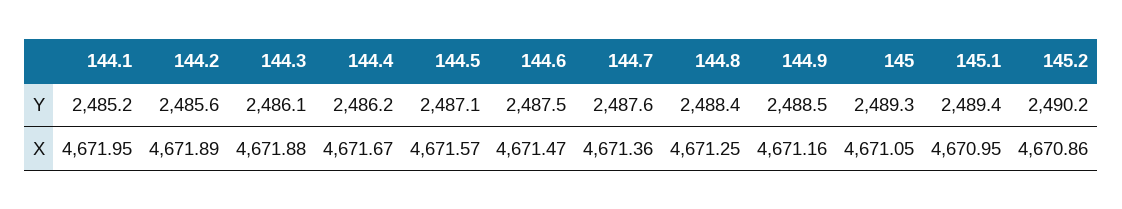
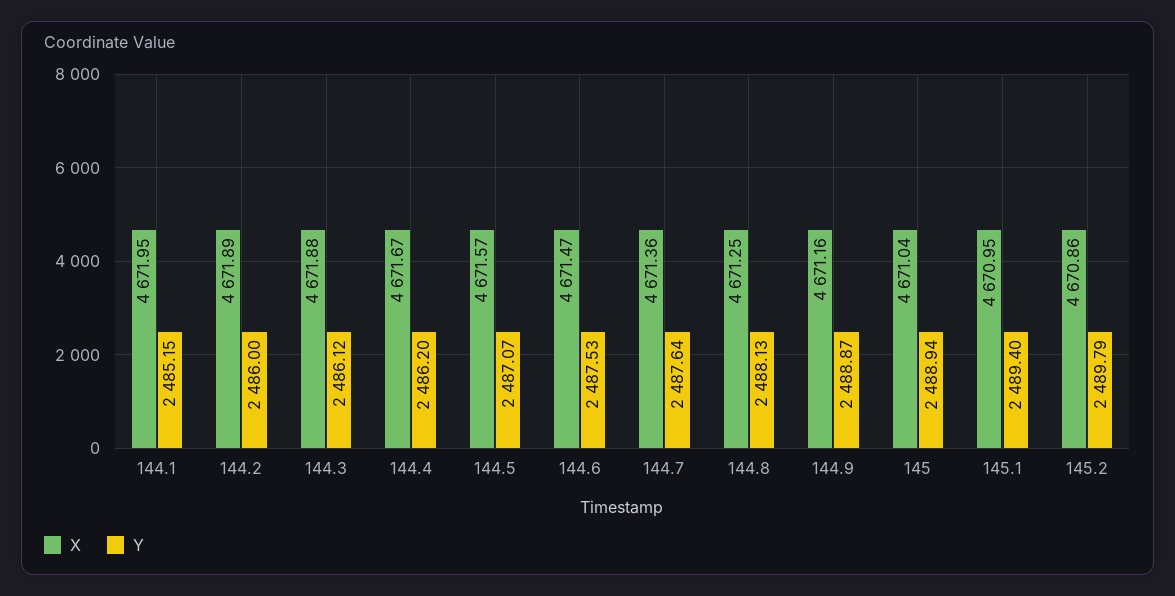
Y, 144.2: 2485.6 -> 2486
Y, 144.8: 2488.4 -> 2488.13
Y, 144.9: 2488.5 -> 2488.87
Y, 145: 2489.3 -> 2488.94
Y, 145.2: 2490.2 -> 2489.79
X, 145: 4671.05 -> 4671.04

